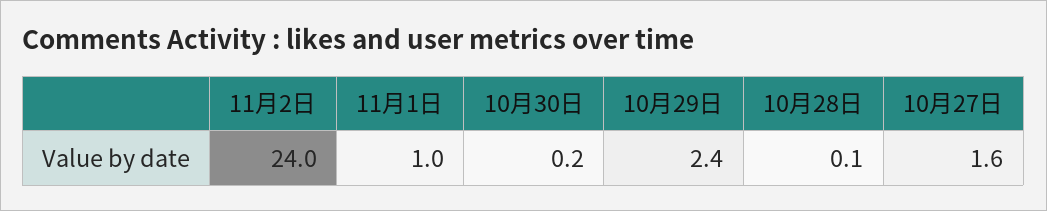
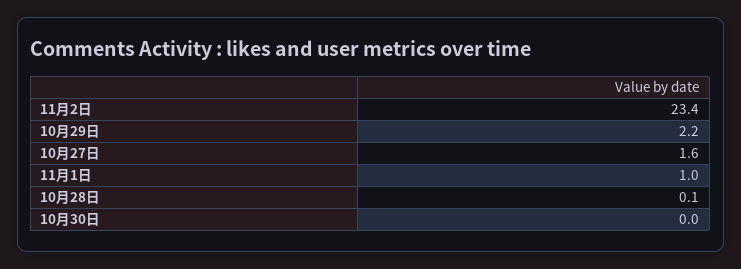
11月2日: 24 -> 23.4
10月30日: 0.2 -> 0
10月29日: 2.4 -> 2.2

